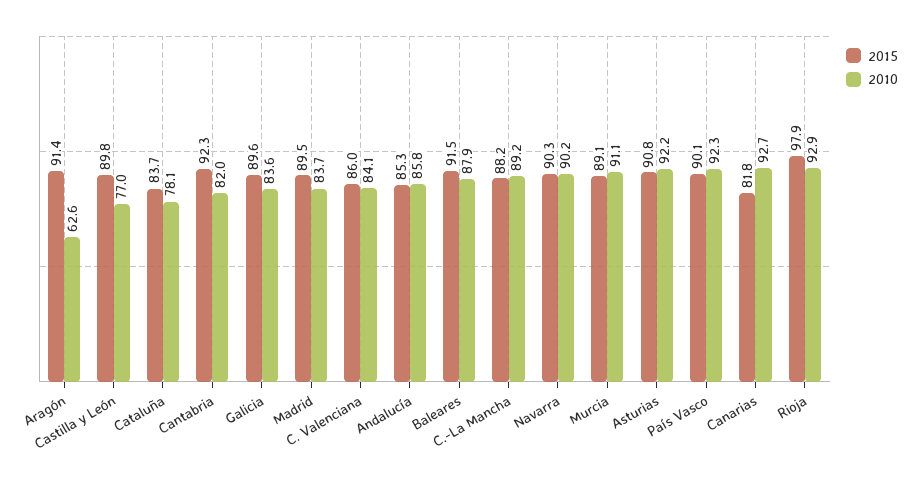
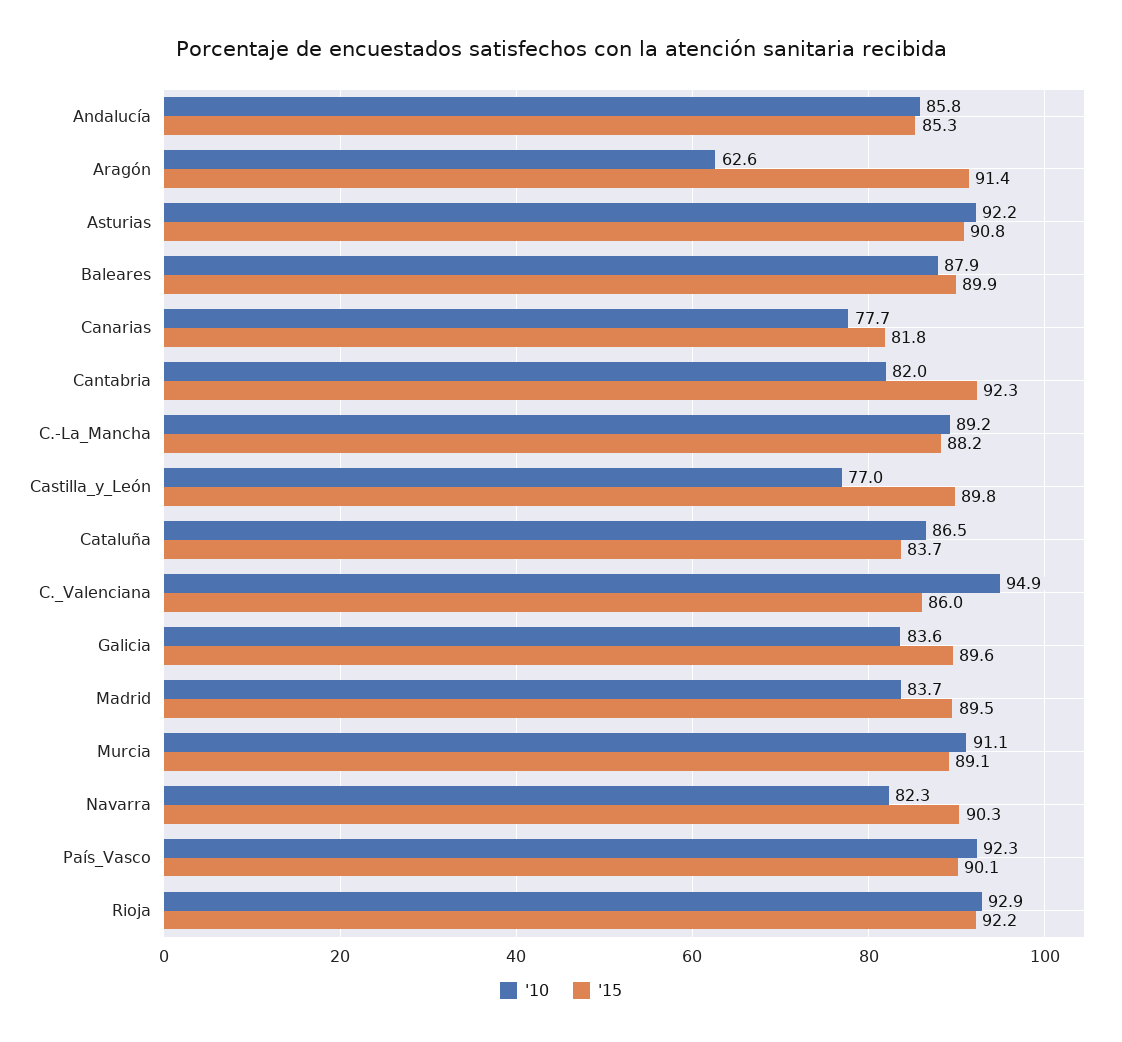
2010, Cataluña: 78.1 -> 86.5
2010, C. Valenciana: 84.1 -> 94.9
2015, Baleares: 91.5 -> 89.9
2010, Navarra: 90.2 -> 82.3
2010, Canarias: 92.7 -> 77.7
2015, Rioja: 97.9 -> 92.2

